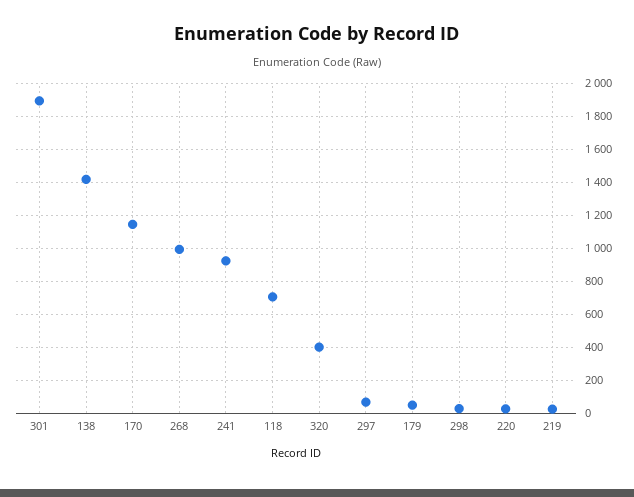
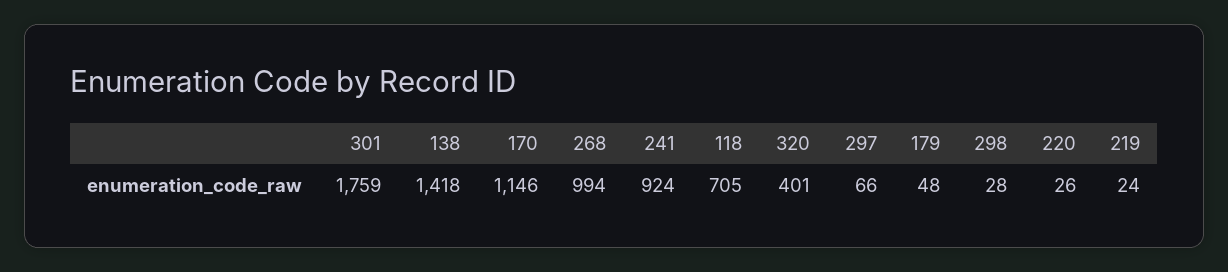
301: 1900 -> 1759

